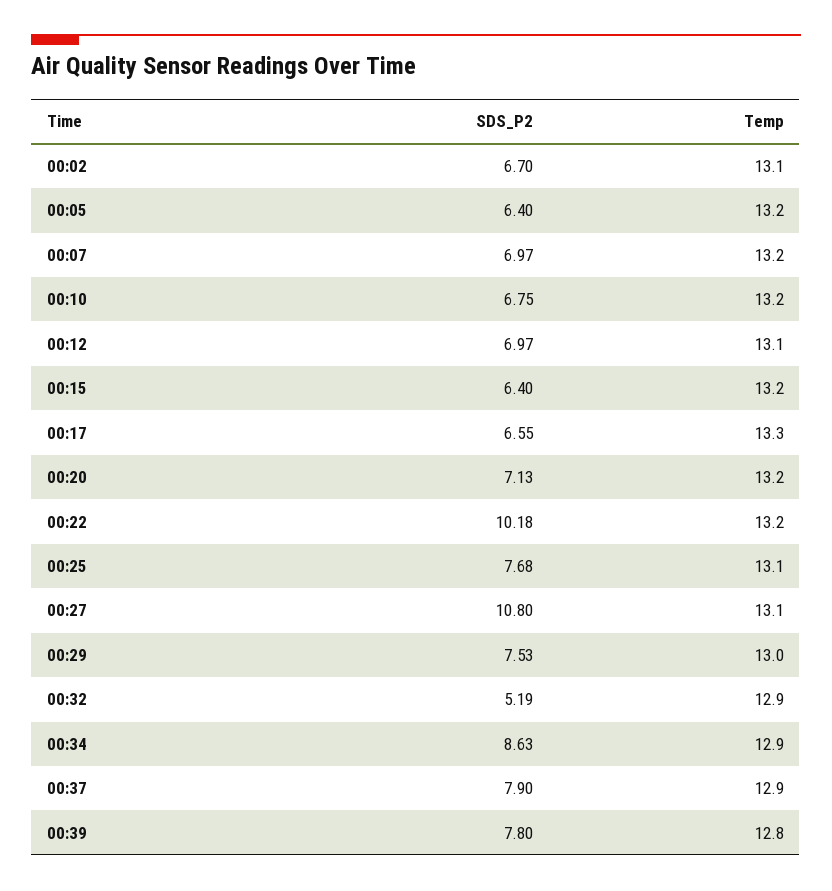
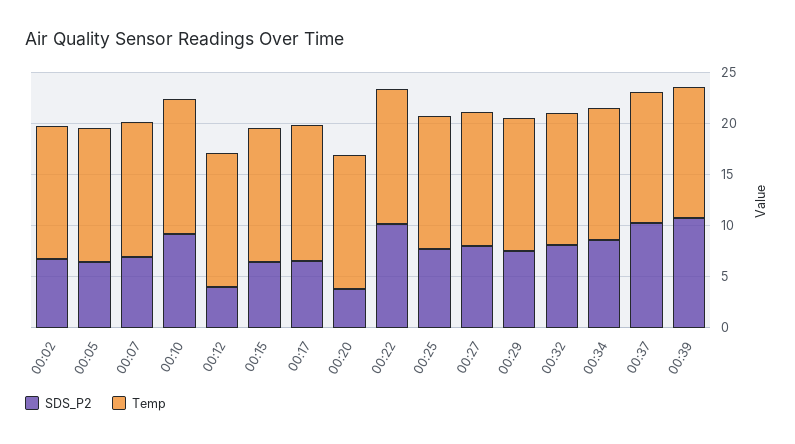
SDS_P2, 00:10: 6.75 -> 9
SDS_P2, 00:12: 6.97 -> 4
SDS_P2, 00:20: 7.13 -> 4
SDS_P2, 00:27: 10.8 -> 8
SDS_P2, 00:32: 5.19 -> 8
SDS_P2, 00:37: 7.9 -> 10
SDS_P2, 00:39: 7.8 -> 11

